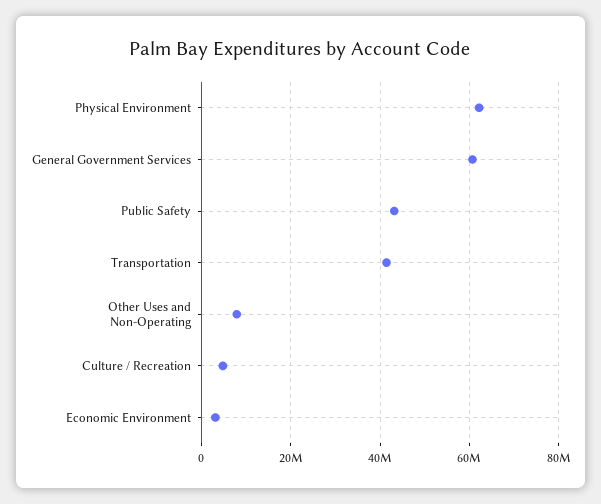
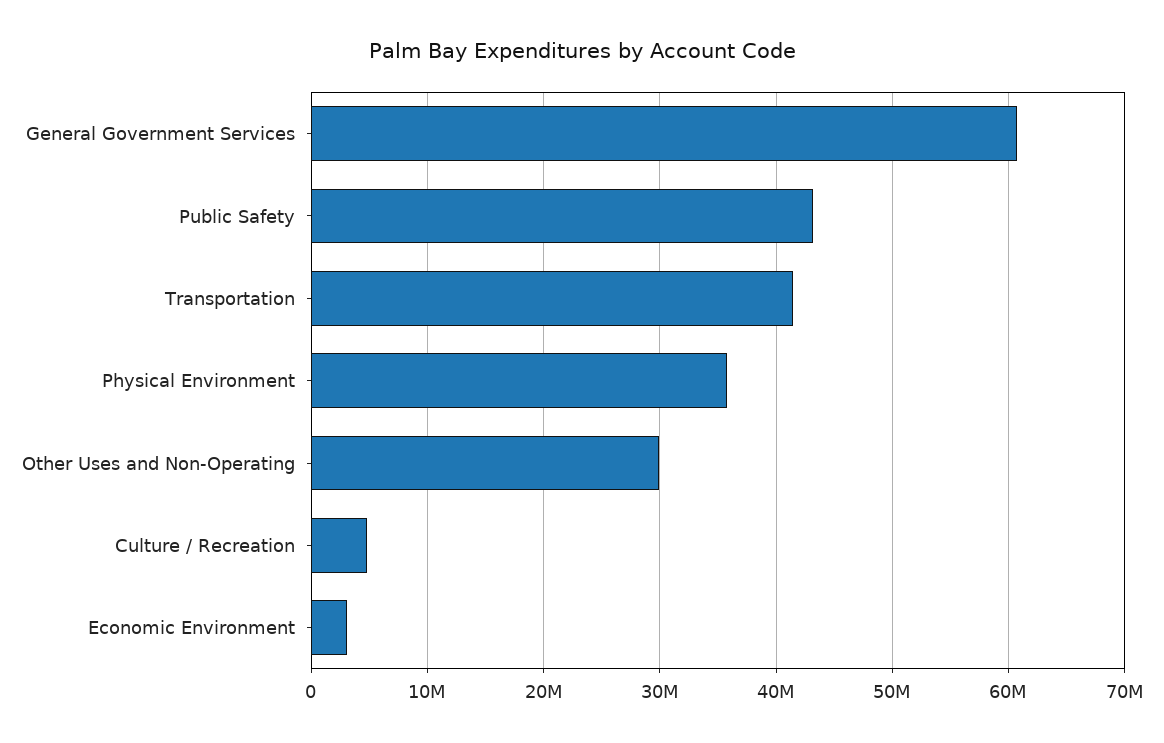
Physical Environment: 62000000 -> 36000000
Other Uses and Non-Operating: 8000000 -> 30000000

